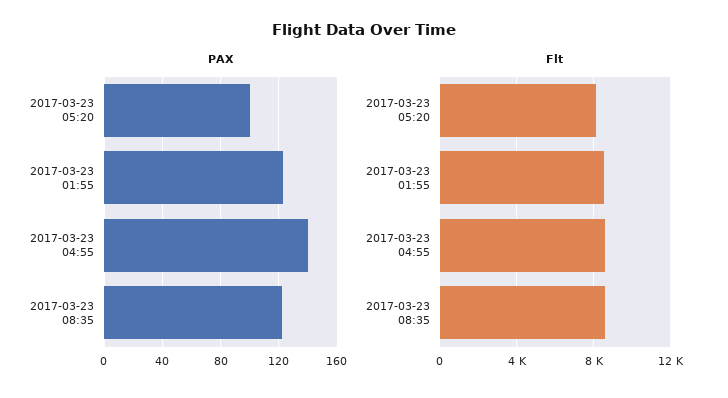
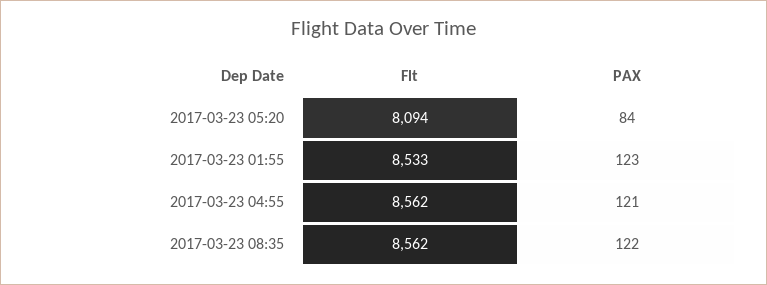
PAX, 2017-03-23 05:20: 100 -> 84
PAX, 2017-03-23 04:55: 140 -> 121

